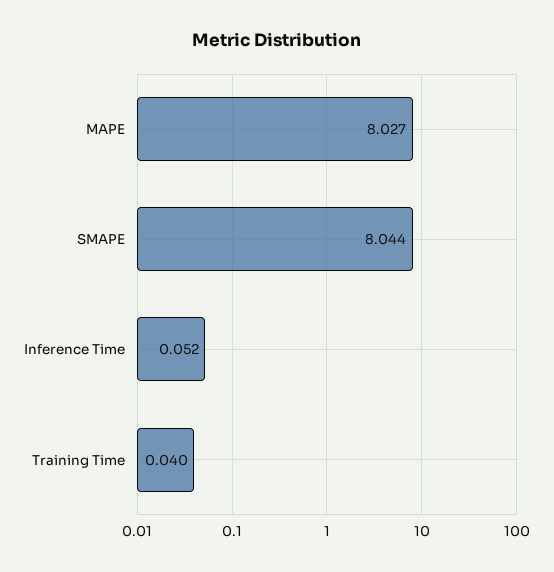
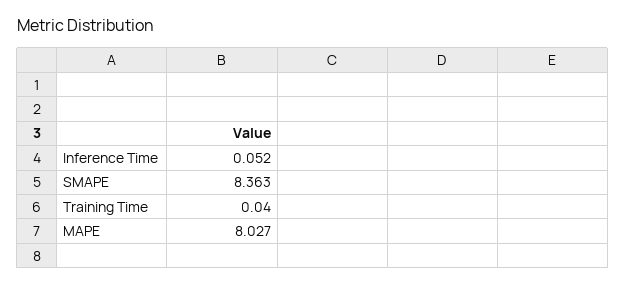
SMAPE: 8.044 -> 8.363

